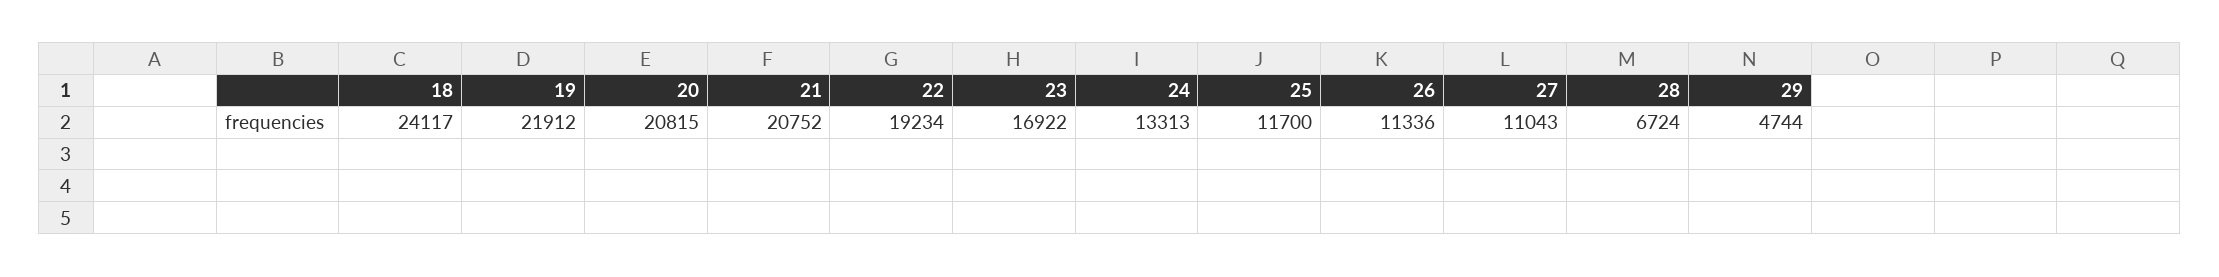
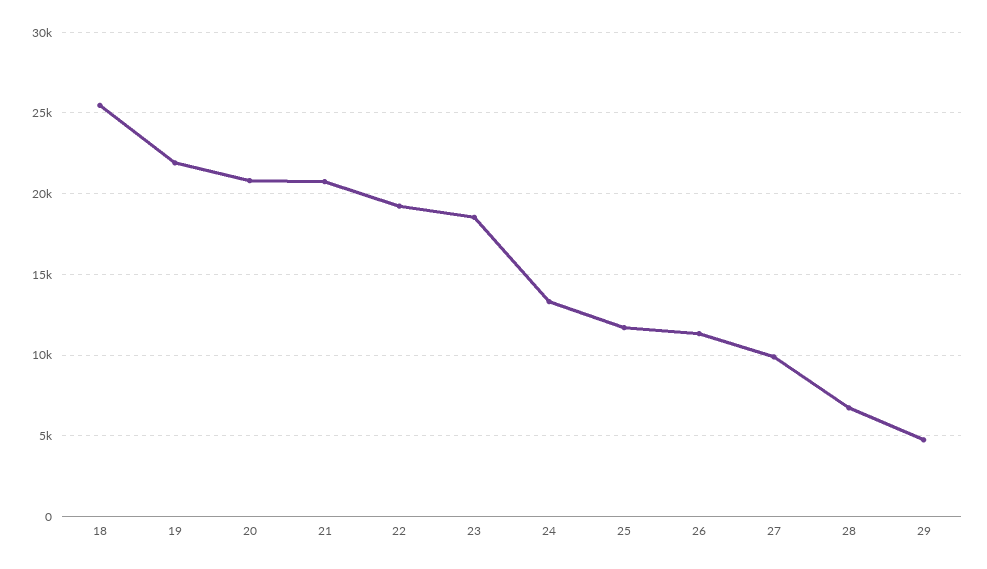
18: 24117 -> 25500
23: 16922 -> 18500
27: 11043 -> 10000

